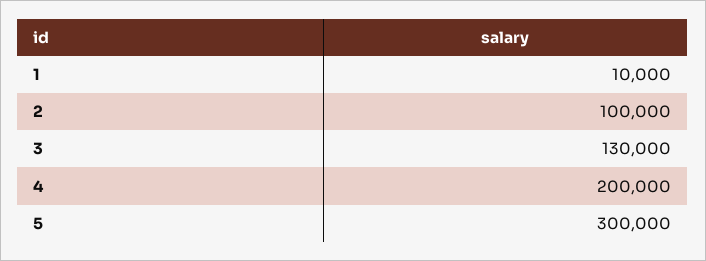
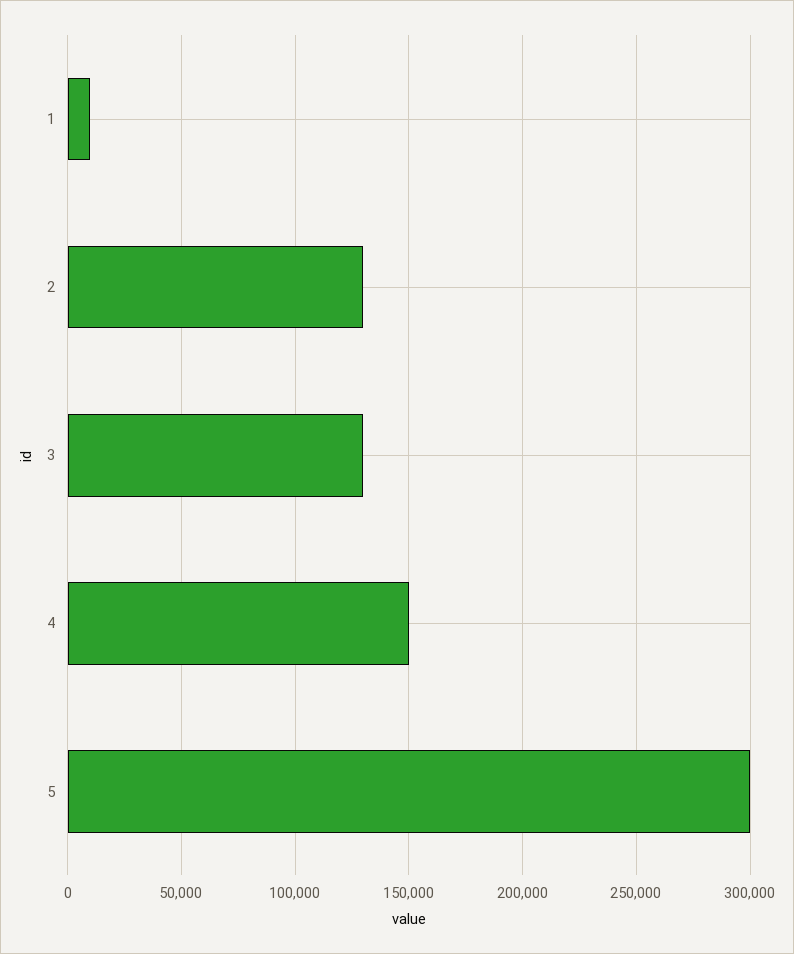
2: 100000 -> 130000
4: 200000 -> 150000

